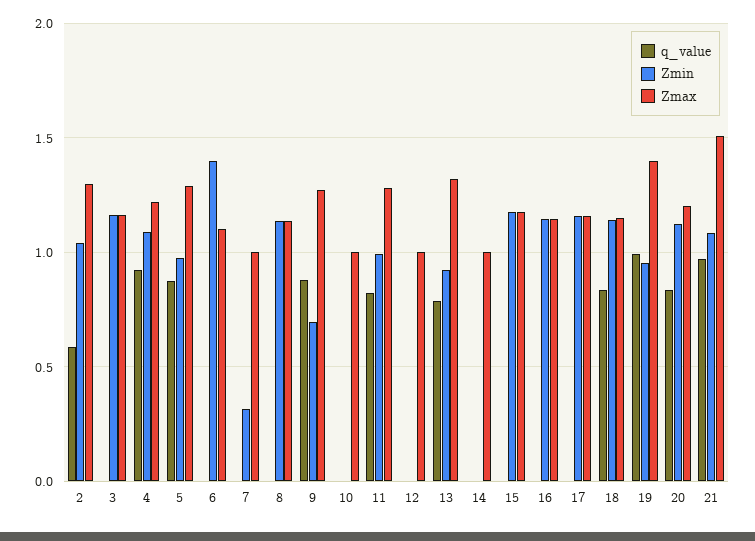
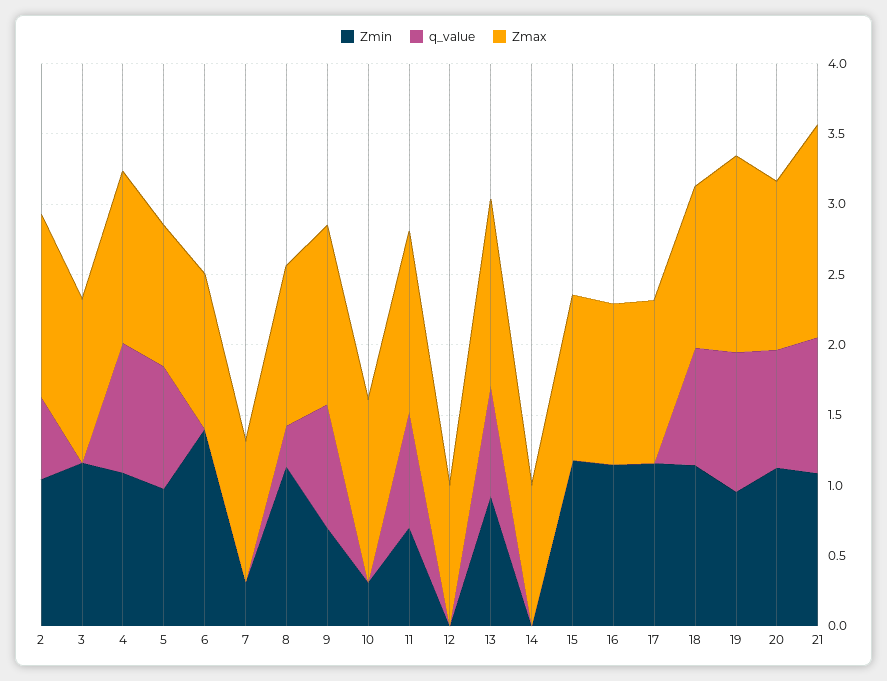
Zmax, 5: 1.3 -> 1
q_value, 8: 0 -> 0.3
Zmin, 10: 0 -> 0.3
Zmax, 10: 1 -> 1.3
Zmin, 11: 1 -> 0.7

